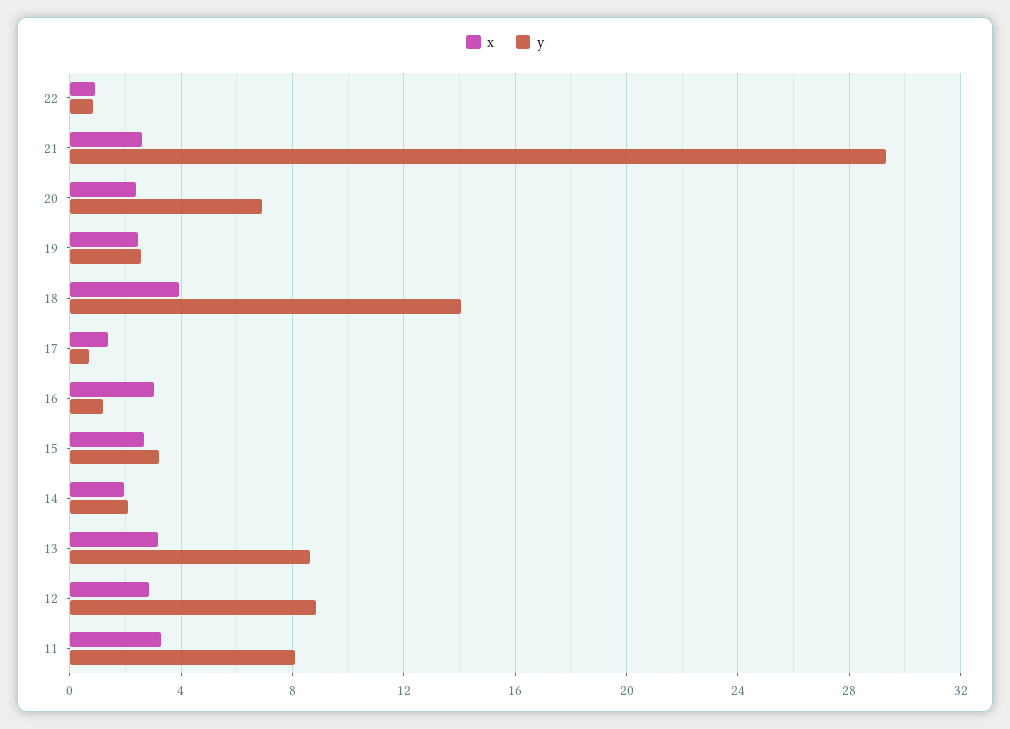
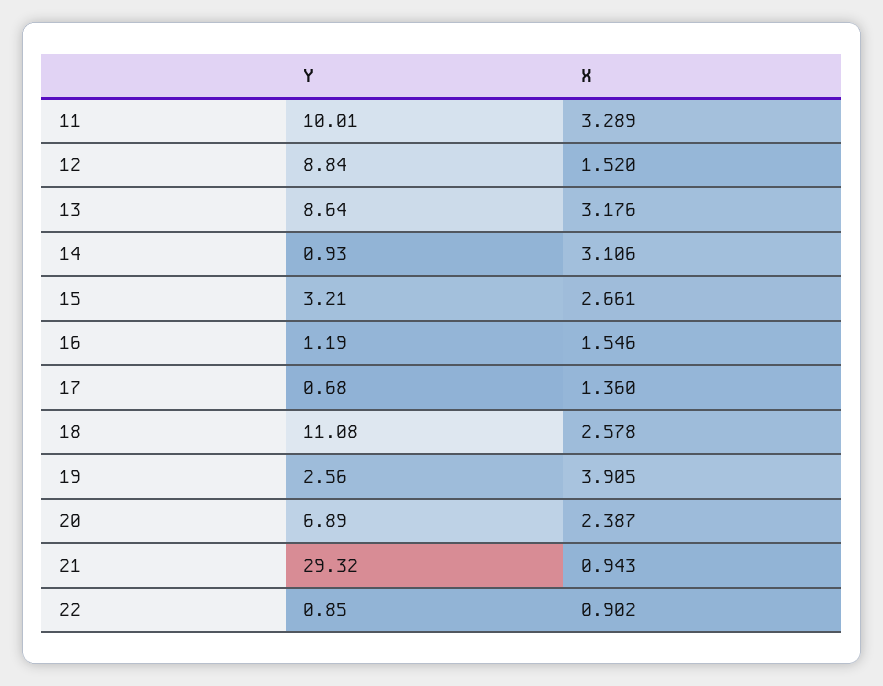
x, 21: 2.5 -> 0.943
x, 19: 2.5 -> 3.905
x, 18: 4 -> 2.578
y, 18: 14 -> 11.08
x, 16: 3 -> 1.546
x, 14: 2 -> 3.106
y, 14: 2 -> 0.93
x, 12: 3 -> 1.52
y, 11: 8 -> 10.01

